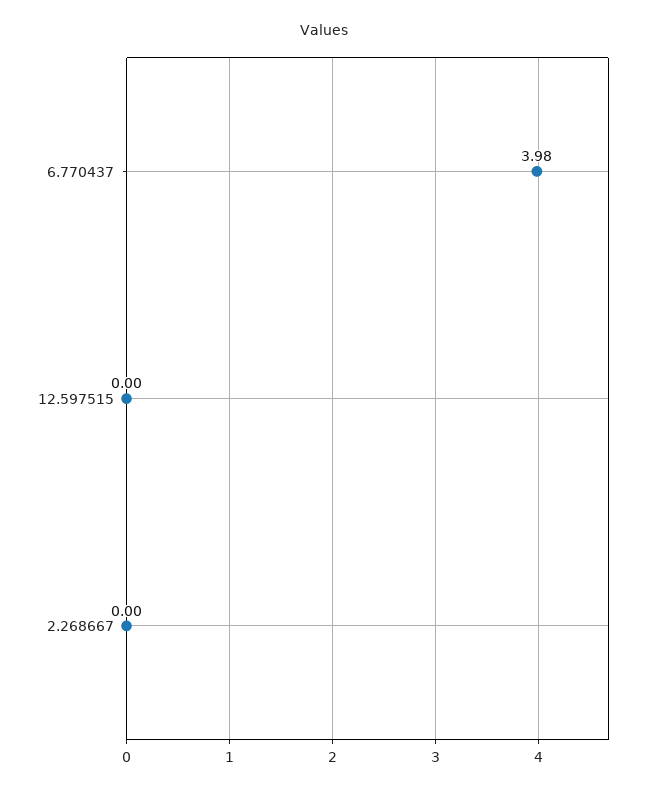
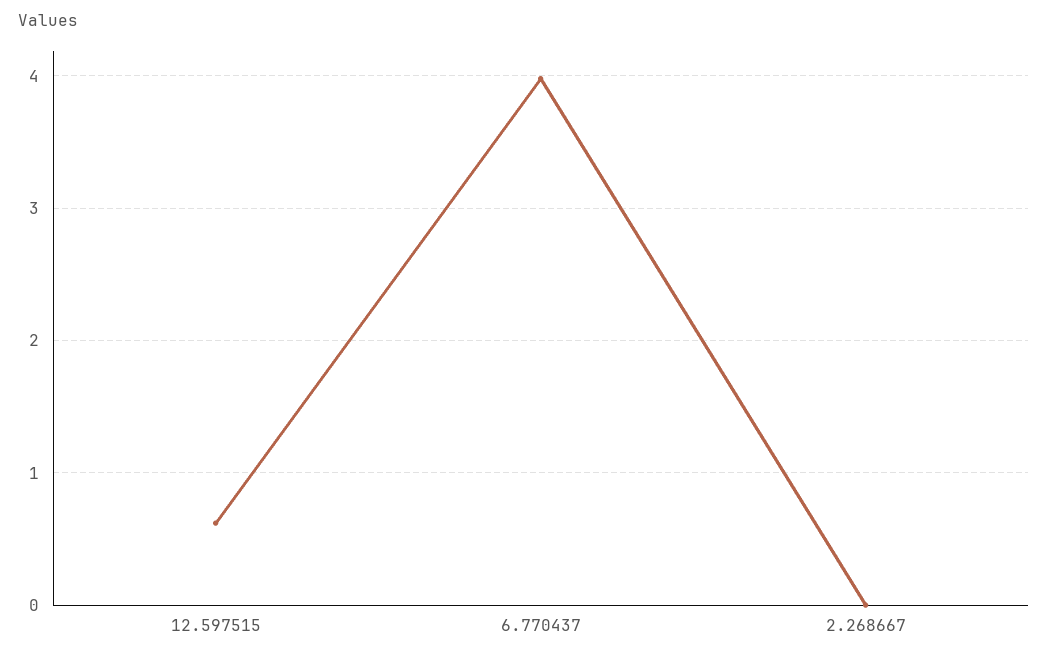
12.597515: 0 -> 0.6

